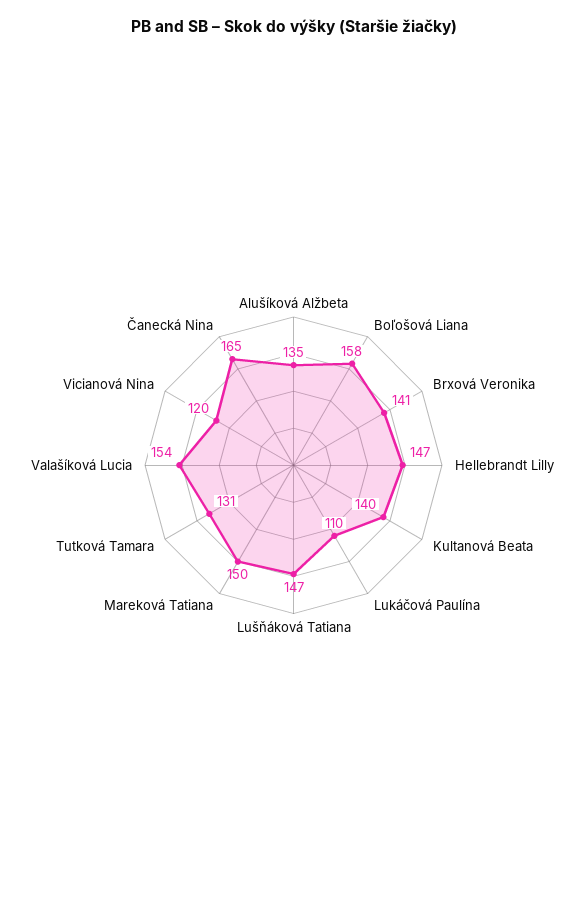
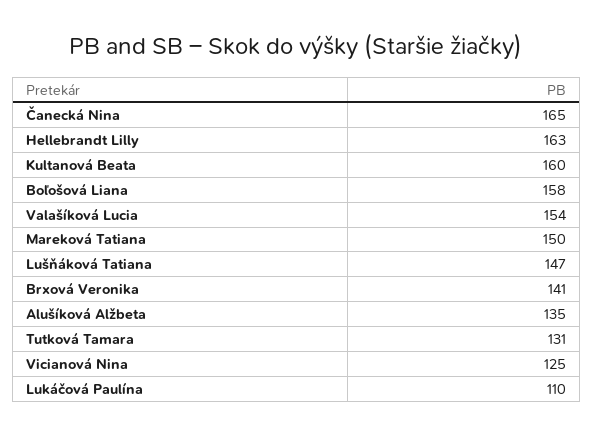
Hellebrandt Lilly: 147 -> 163
Kultanová Beata: 140 -> 160
Vicianová Nina: 120 -> 125

